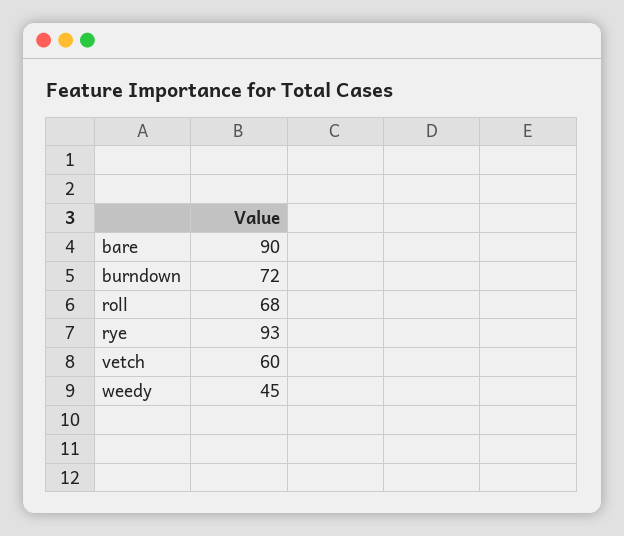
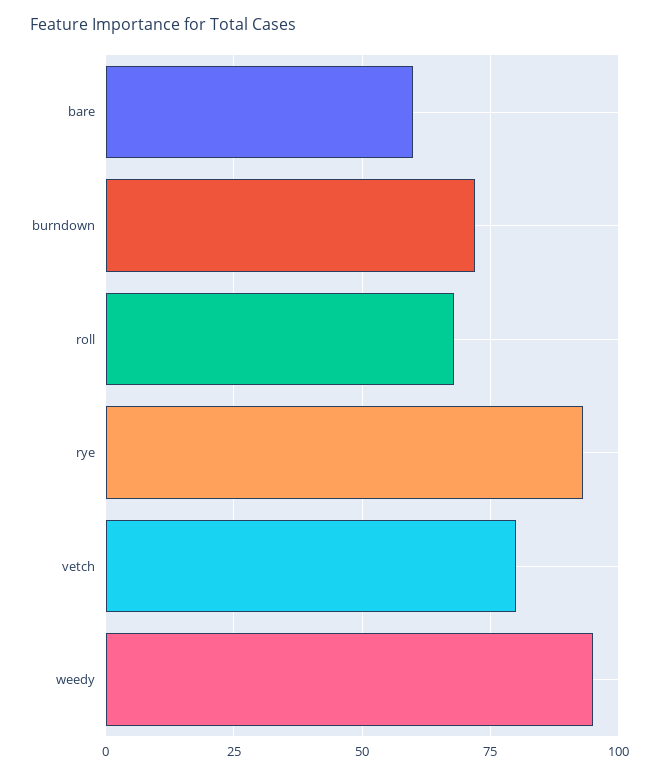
bare: 90 -> 60
vetch: 60 -> 80
weedy: 45 -> 95

